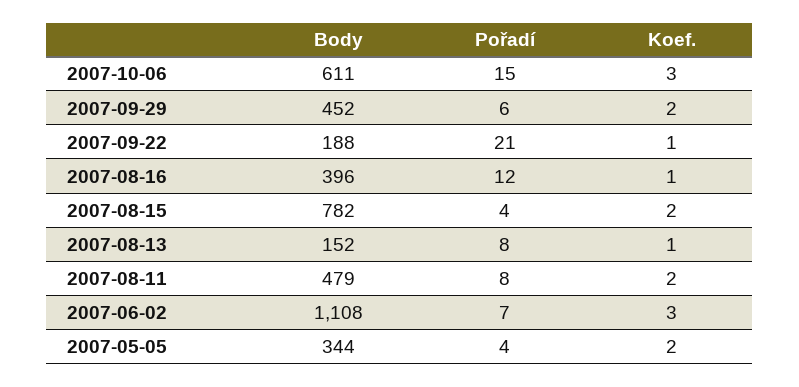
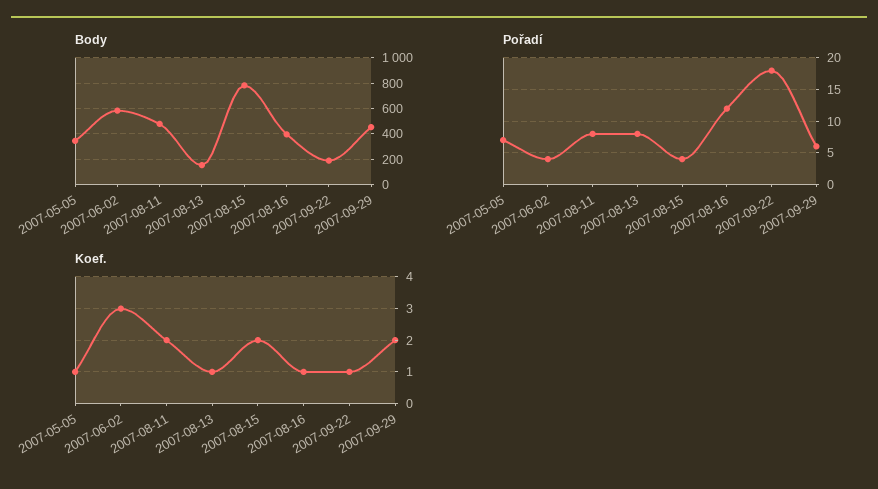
Body, 2007-10-06: 611 -> none
Pořadí, 2007-10-06: 15 -> none
Koef., 2007-10-06: 3 -> none
Pořadí, 2007-09-22: 21 -> 18
Body, 2007-06-02: 1108 -> 600
Pořadí, 2007-06-02: 7 -> 4
Pořadí, 2007-05-05: 4 -> 7
Koef., 2007-05-05: 2 -> 1

